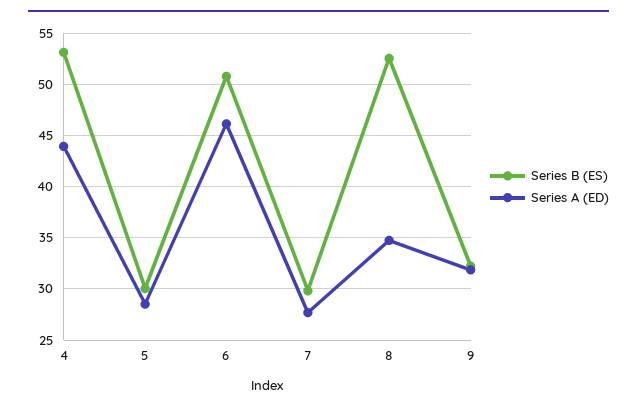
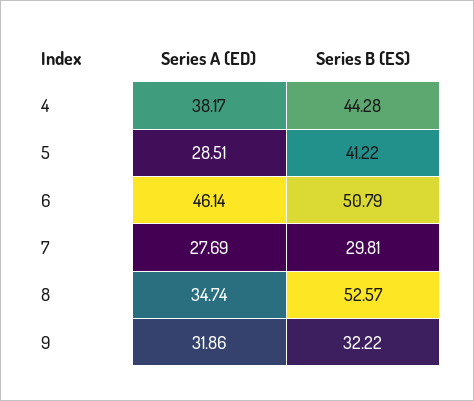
Series B (ES), 4: 53 -> 44.28
Series A (ED), 4: 44 -> 38.17
Series B (ES), 5: 30 -> 41.22

